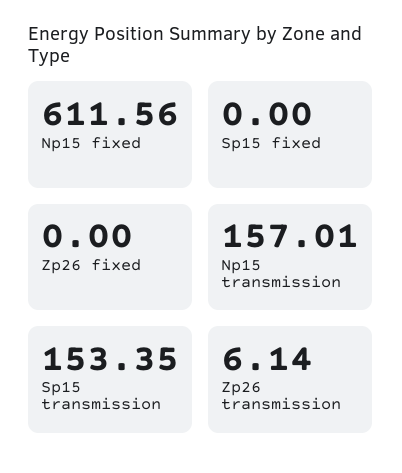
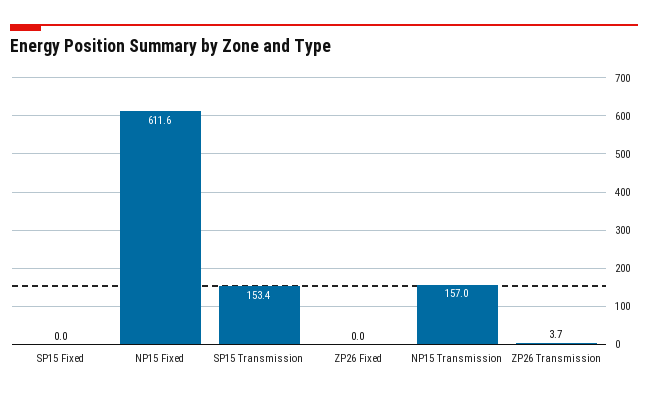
Zp26 transmission: 6.14 -> 3.7

